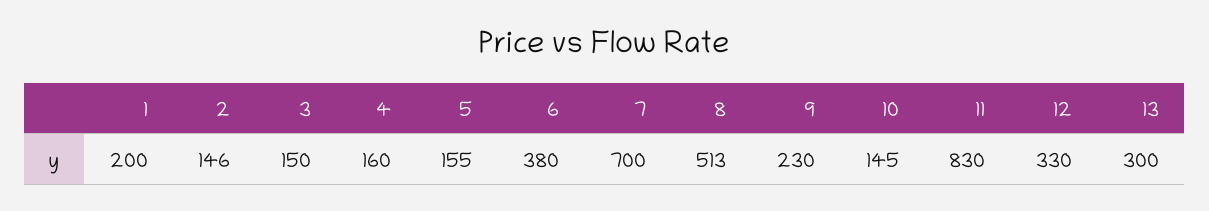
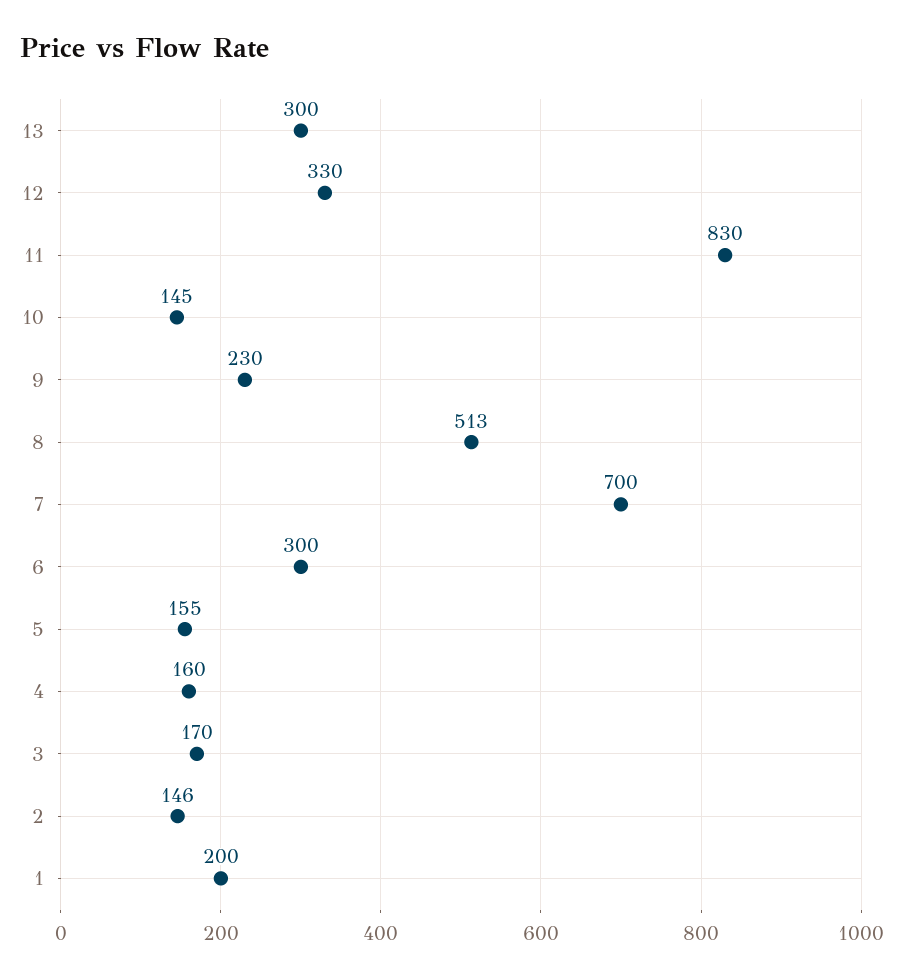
3: 150 -> 170
6: 380 -> 300

